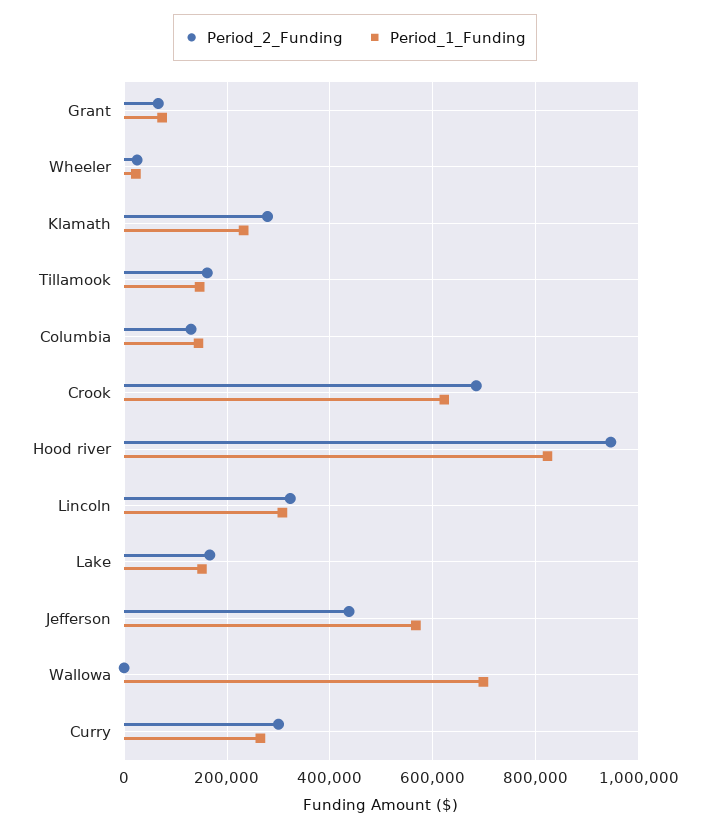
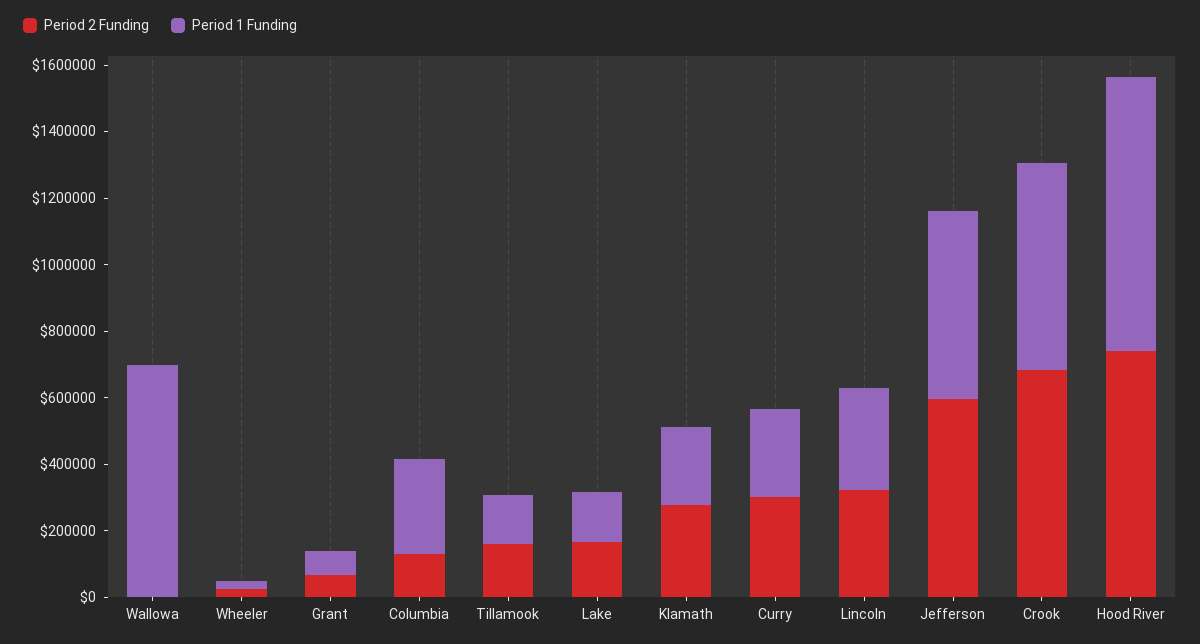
Period_1_Funding, Columbia: 140000 -> 300000
Period_2_Funding, Hood river: 940000 -> 750000
Period_2_Funding, Jefferson: 440000 -> 600000

